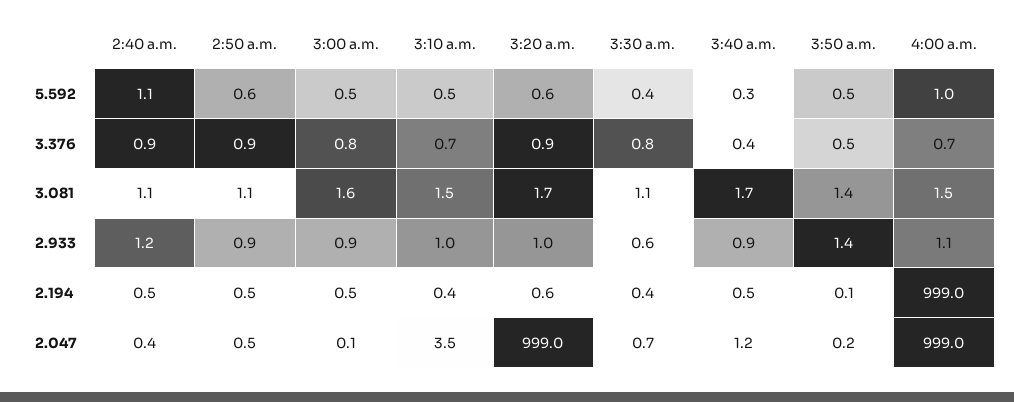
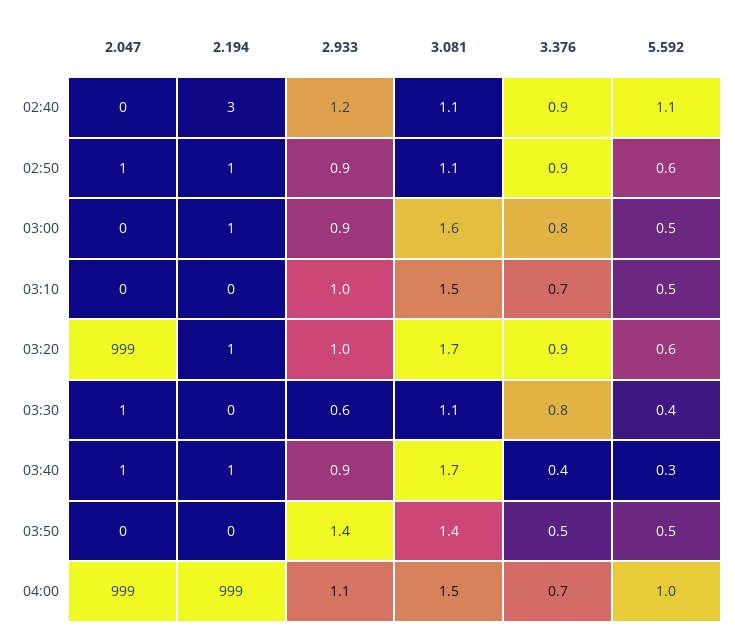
2:40 a.m., 2.194: 0.5 -> 3
3:10 a.m., 2.047: 3.5 -> 0

